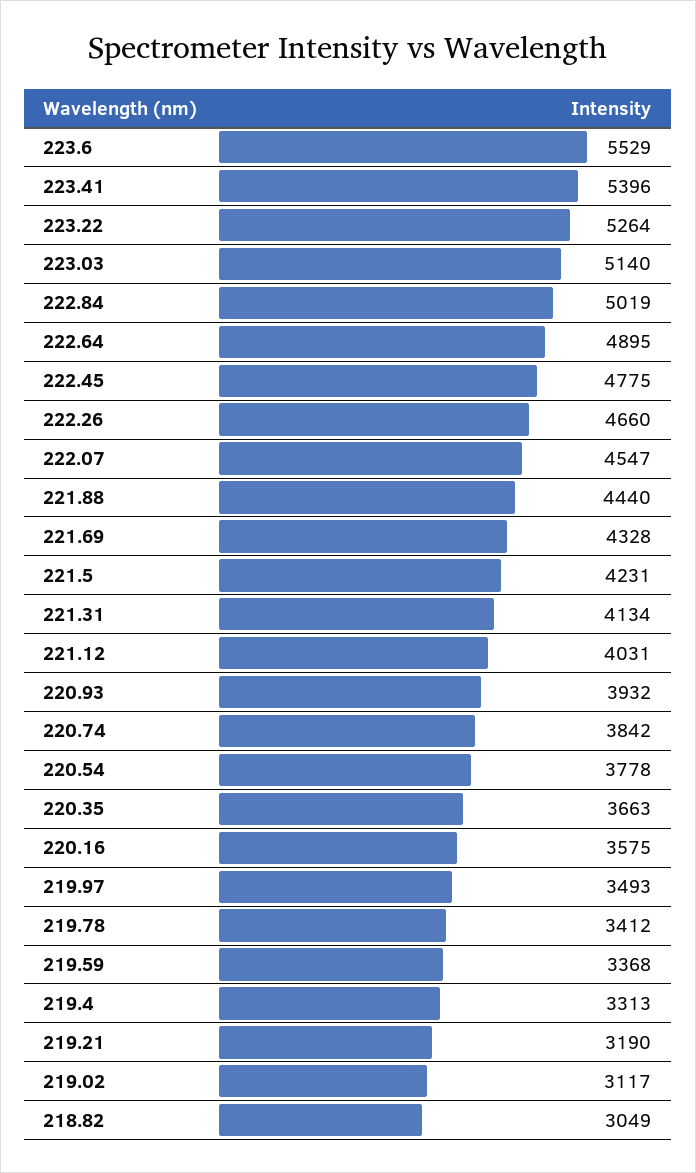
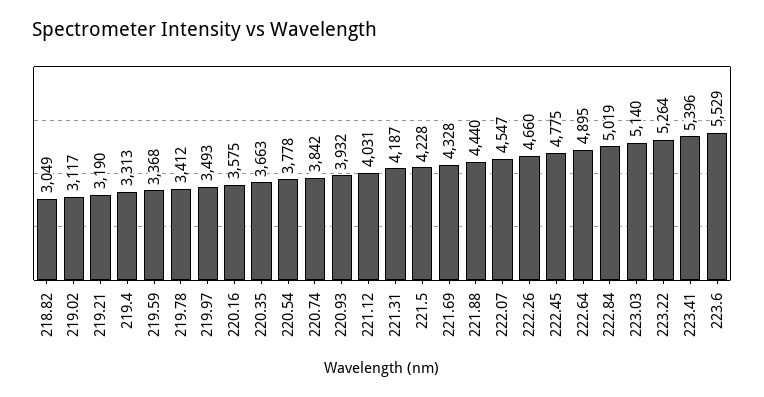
221.5: 4231 -> 4228
221.31: 4134 -> 4187

